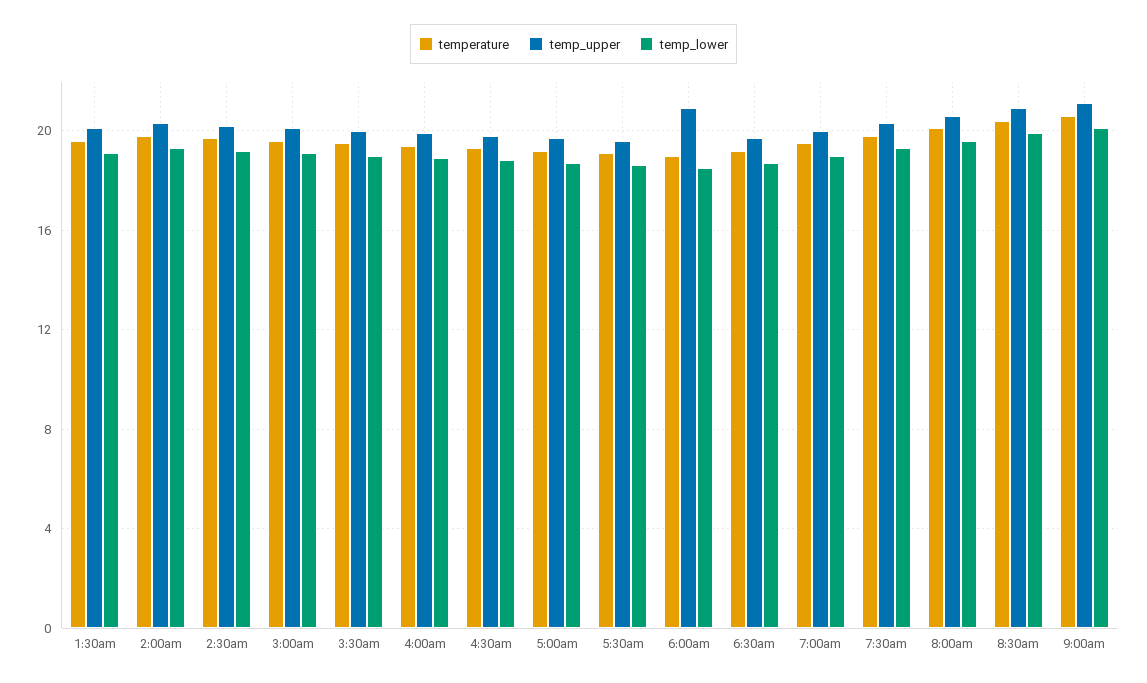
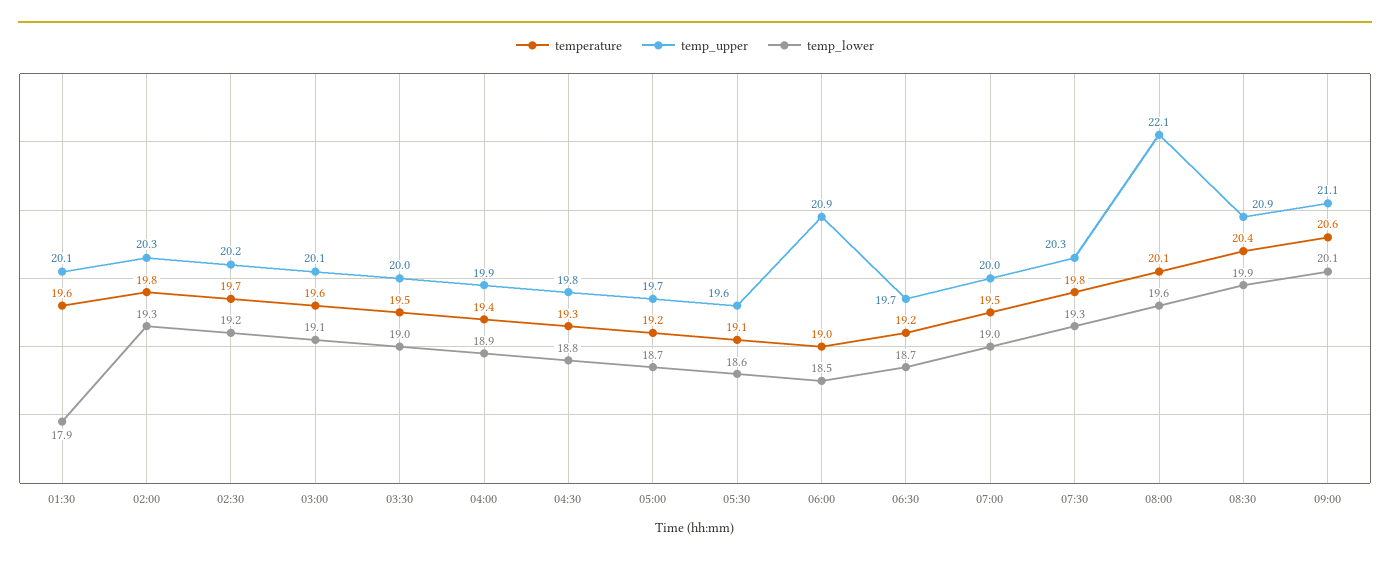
temp_lower, 1:30am: 19 -> 17.9
temp_upper, 8:00am: 20.5 -> 22.1

